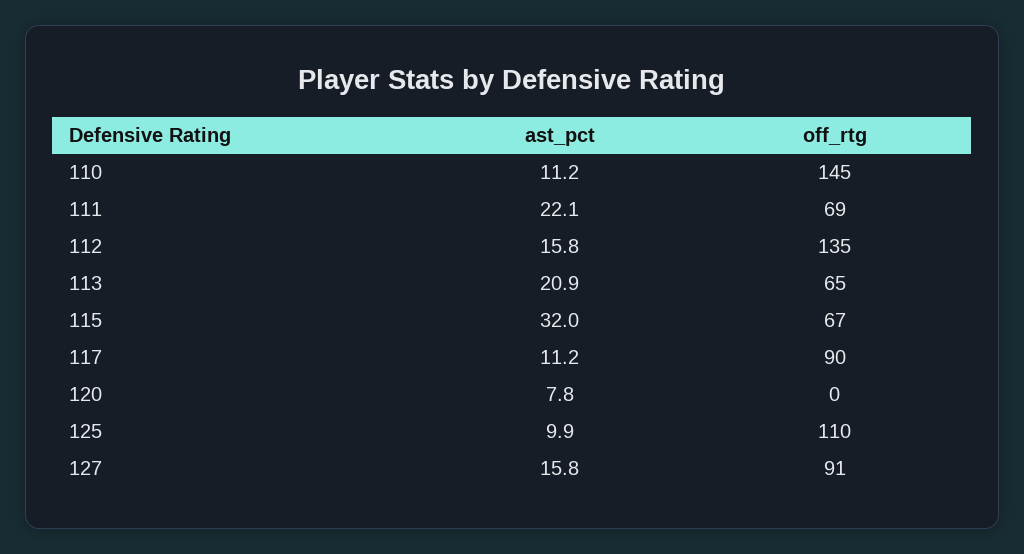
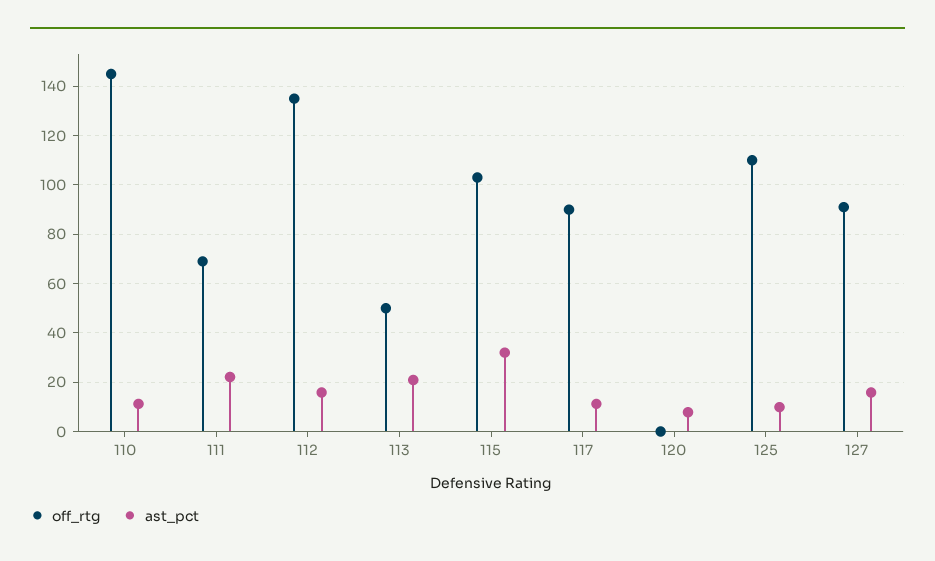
off_rtg, 113: 65 -> 50
off_rtg, 115: 67 -> 102.5

